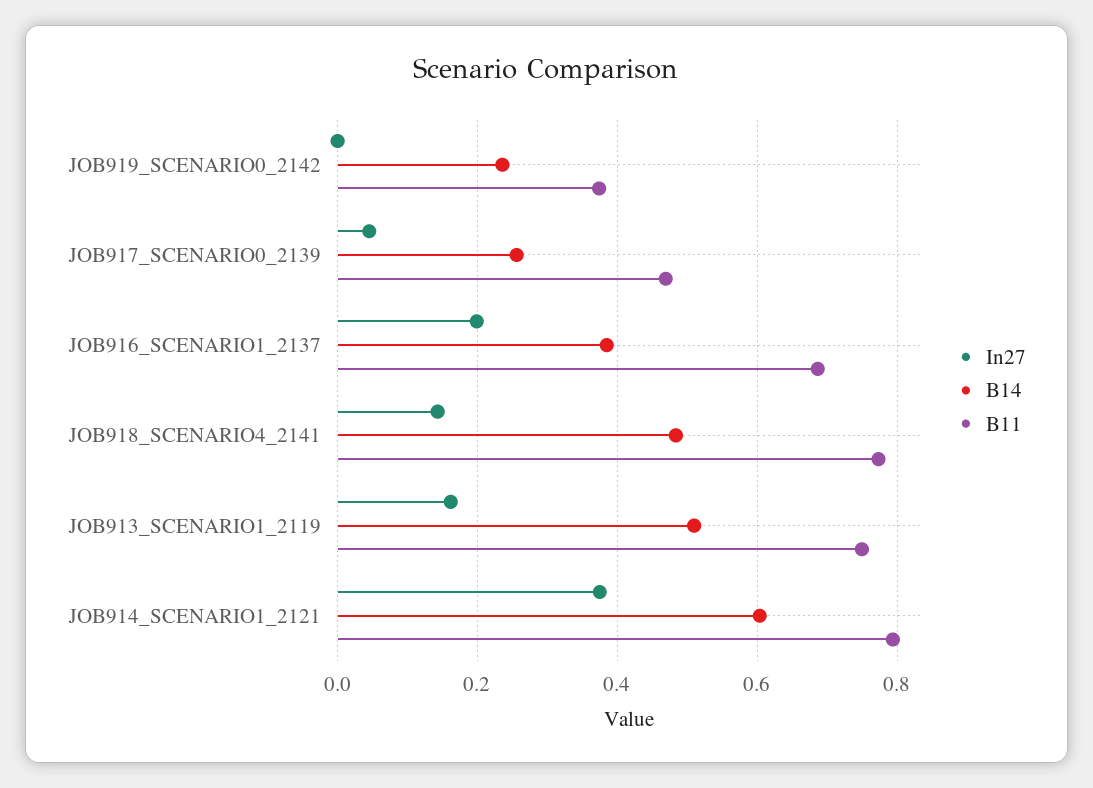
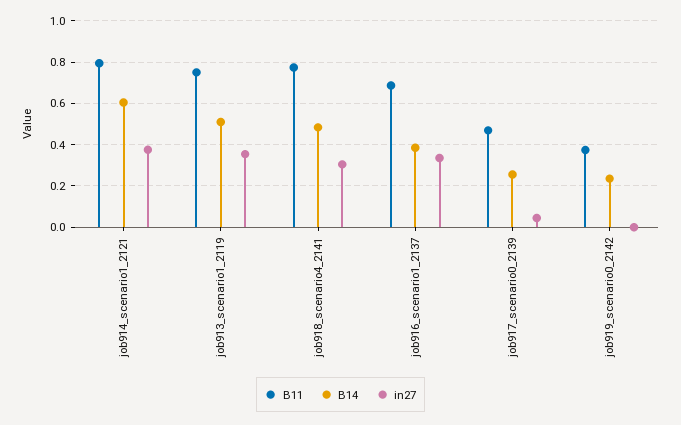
In27, JOB916_SCENARIO1_2137: 0.2 -> 0.35
In27, JOB918_SCENARIO4_2141: 0.14 -> 0.3
In27, JOB913_SCENARIO1_2119: 0.16 -> 0.35

